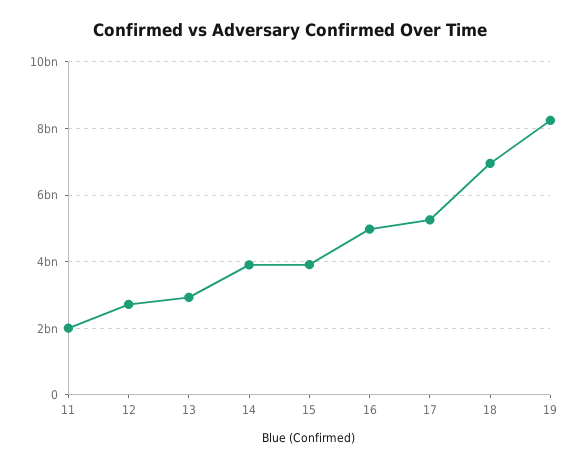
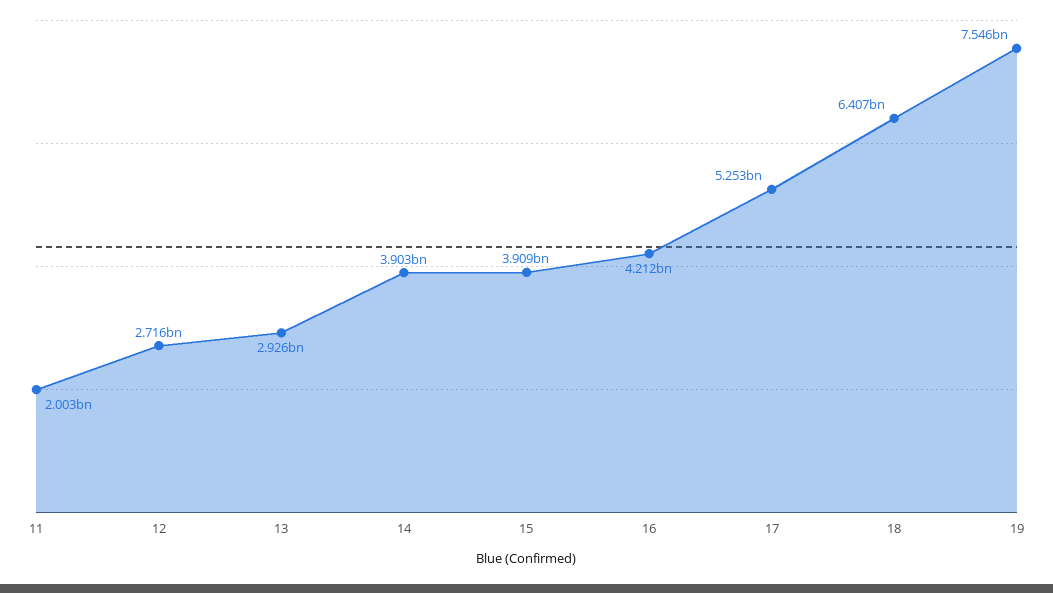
16: 5000000000 -> 4212000000
18: 7000000000 -> 6407000000
19: 8200000000 -> 7546000000

